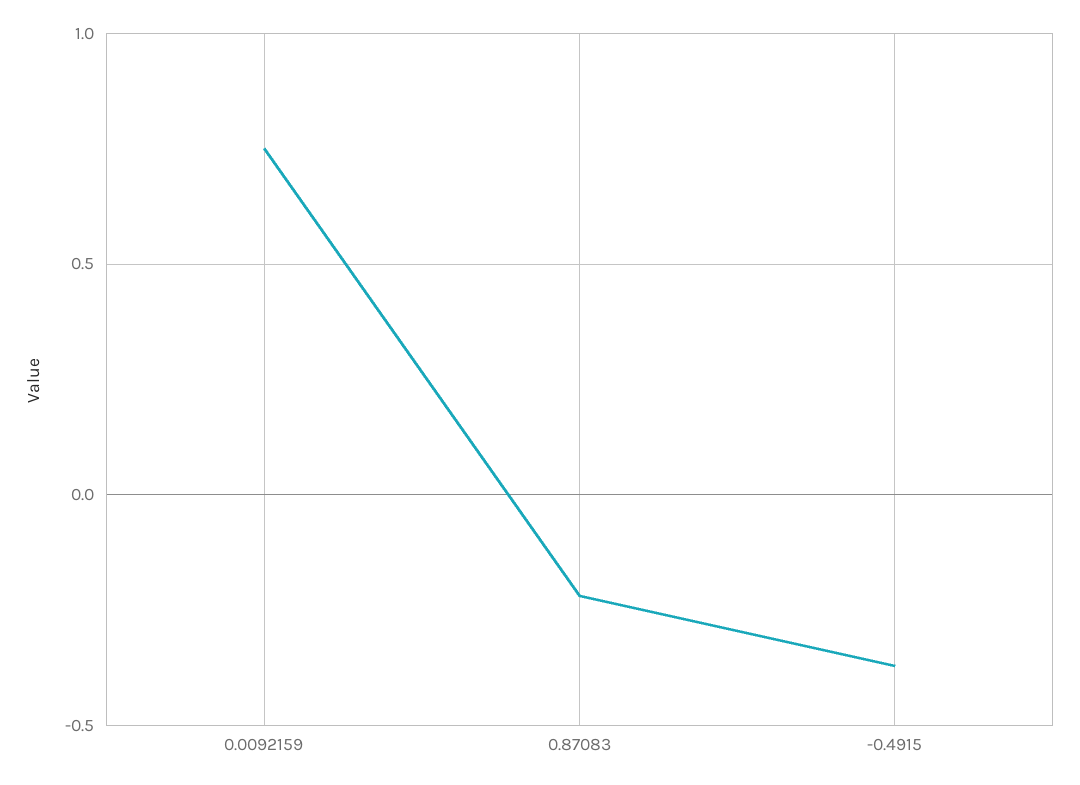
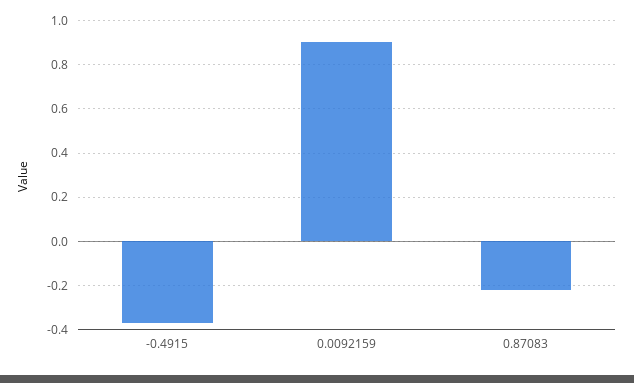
0.0092159: 0.75 -> 0.9

